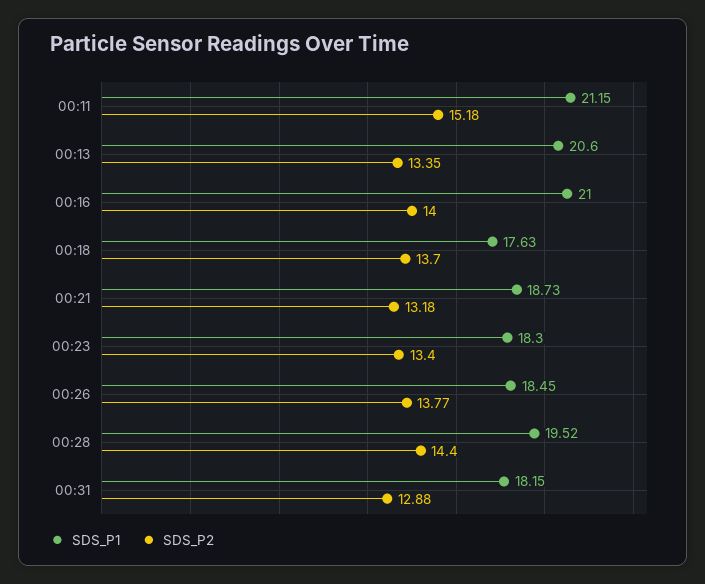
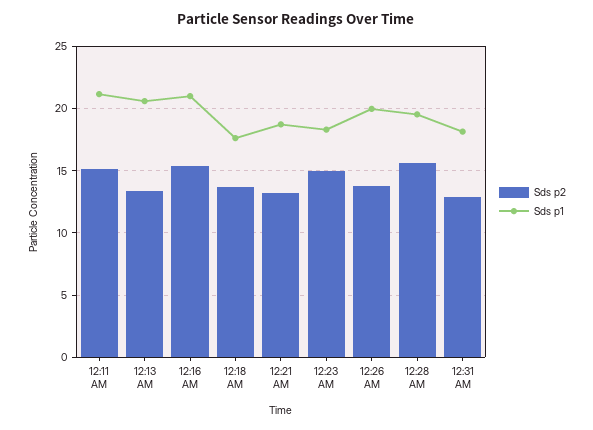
SDS_P2, 00:16: 14 -> 15.5
SDS_P2, 00:23: 13.4 -> 15
SDS_P1, 00:26: 18.45 -> 20
SDS_P2, 00:28: 14.4 -> 15.5

